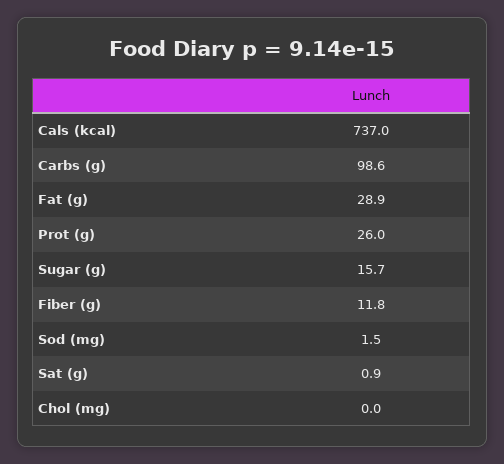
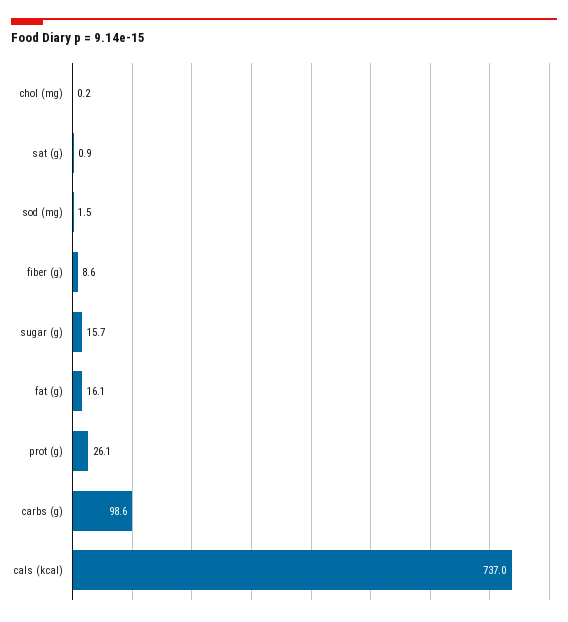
Fat (g): 28.9 -> 16.1
Prot (g): 26 -> 26.1
Fiber (g): 11.8 -> 8.6
Chol (mg): 0 -> 0.2

